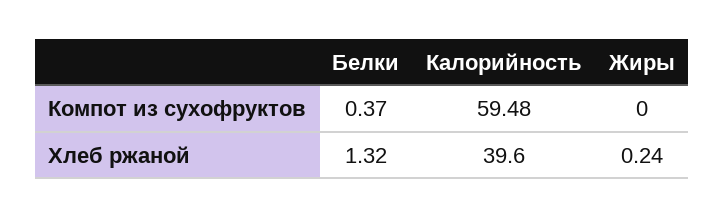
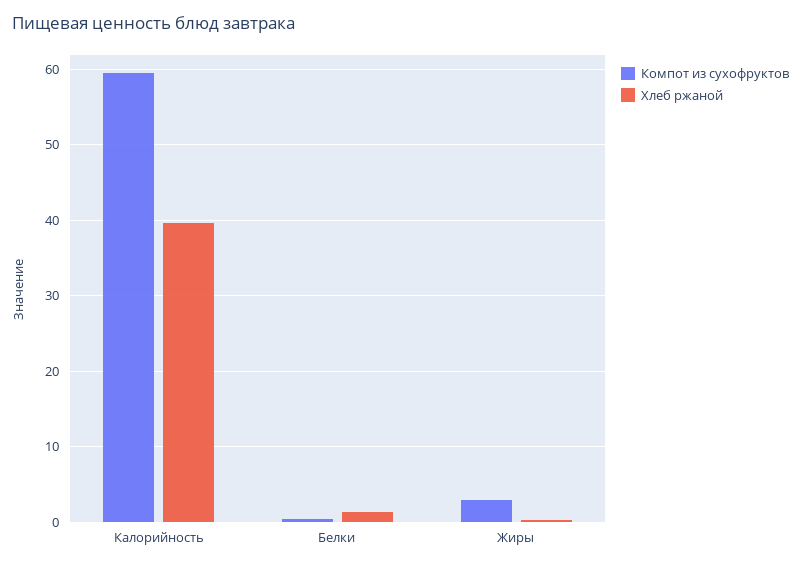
Компот из сухофруктов, Жиры: 0 -> 3

